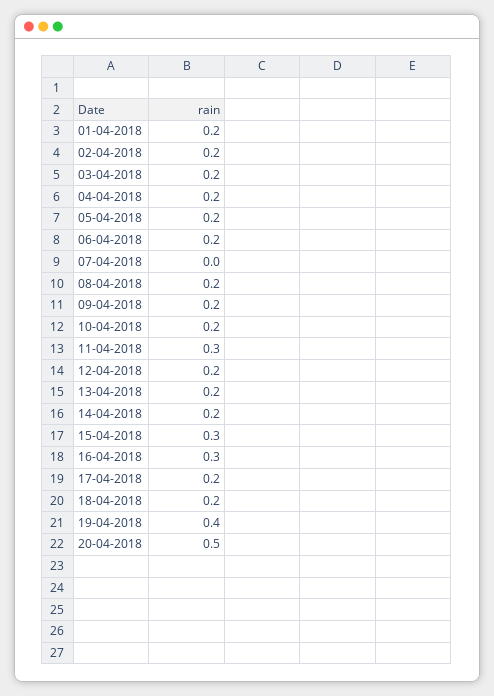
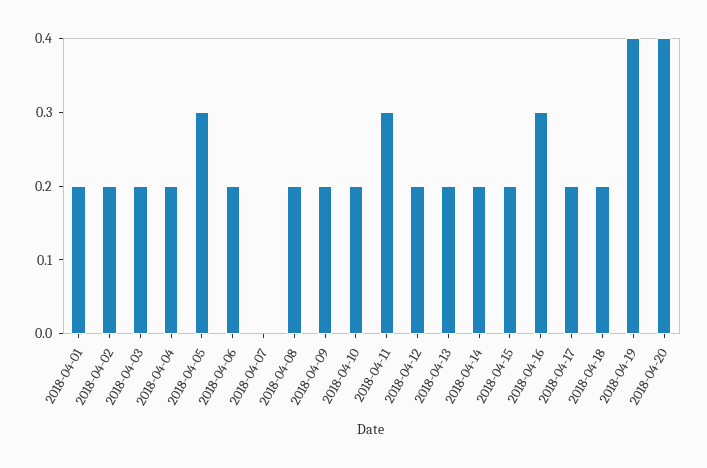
05-04-2018: 0.2 -> 0.3
15-04-2018: 0.3 -> 0.2
20-04-2018: 0.5 -> 0.4

